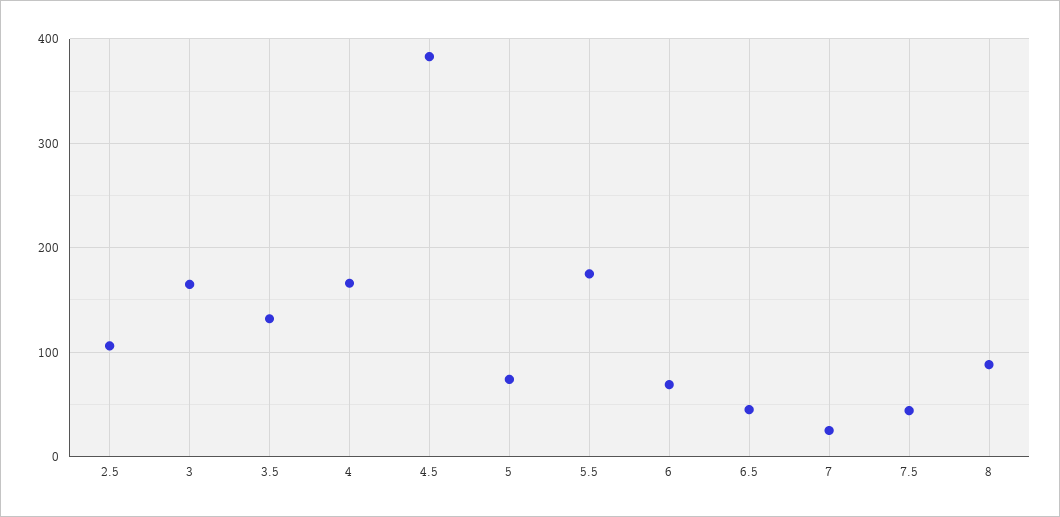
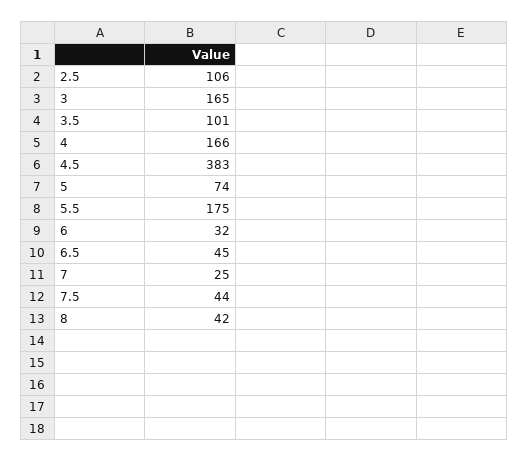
3.5: 130 -> 101
6: 70 -> 32
8: 90 -> 42

